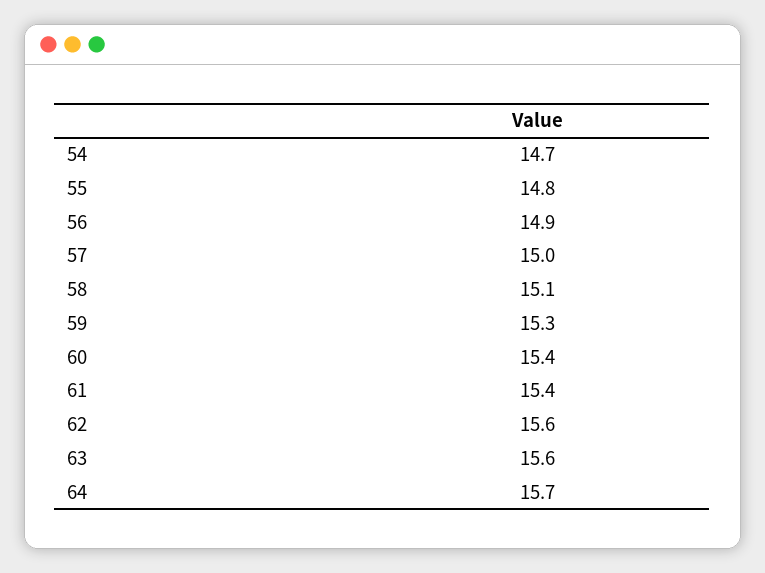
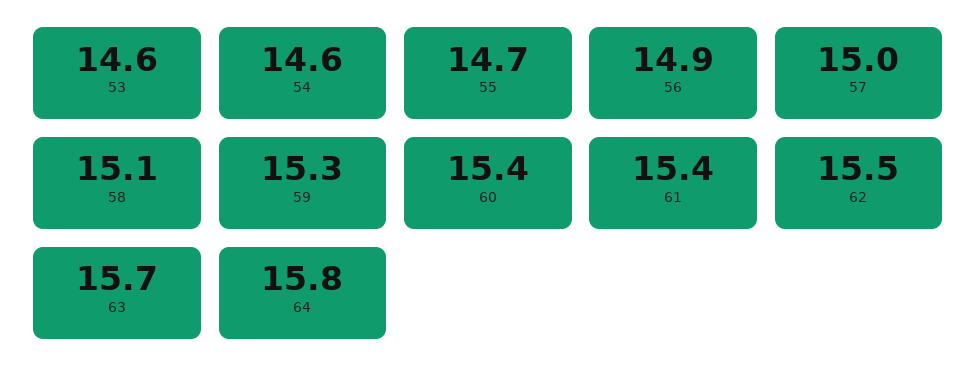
54: 14.7 -> 14.6
55: 14.8 -> 14.7
62: 15.6 -> 15.5
63: 15.6 -> 15.7
64: 15.7 -> 15.8
53: none -> 14.6

